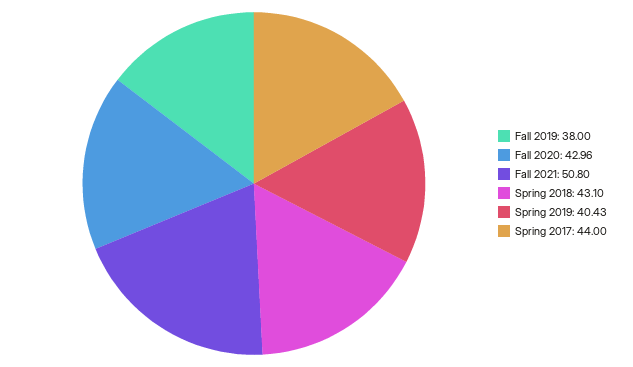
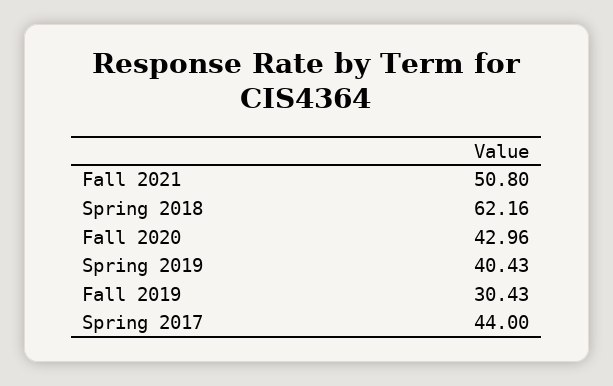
Fall 2019: 38 -> 30.43
Spring 2018: 43.1 -> 62.16

